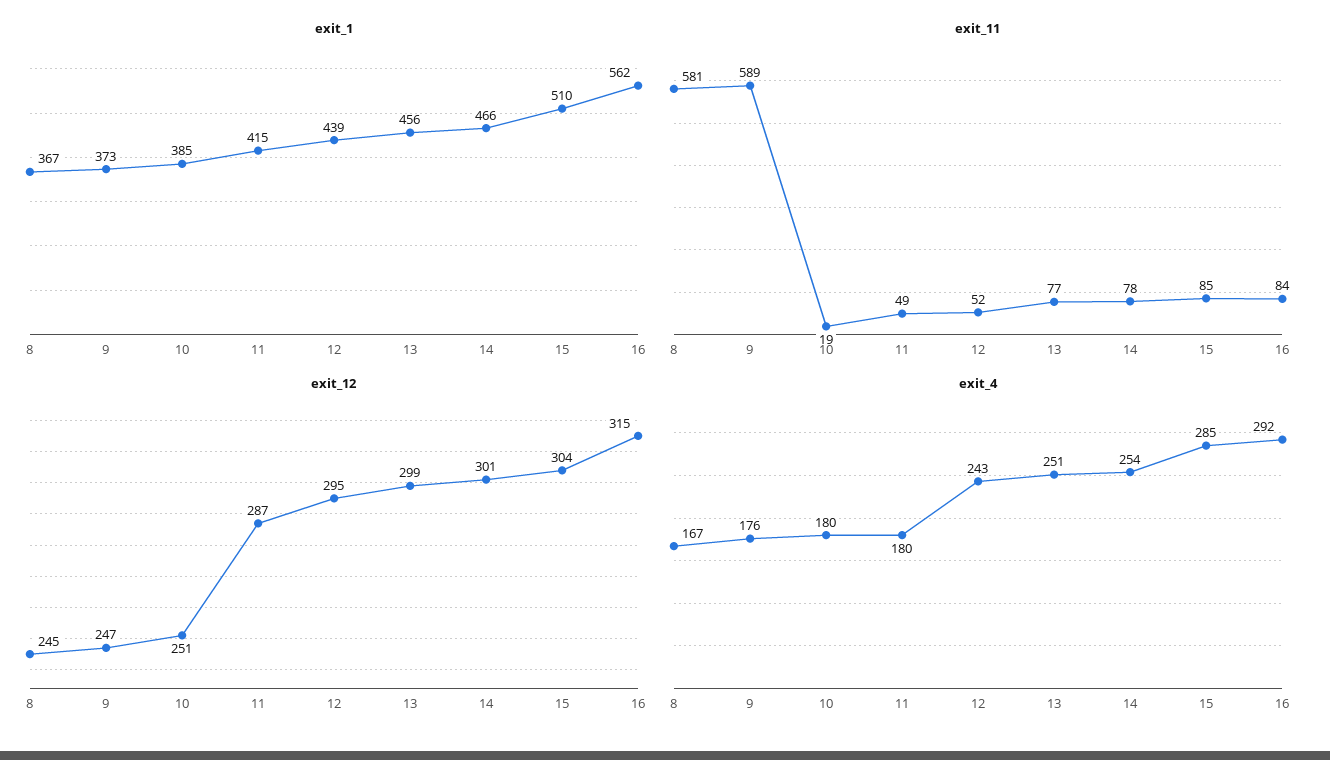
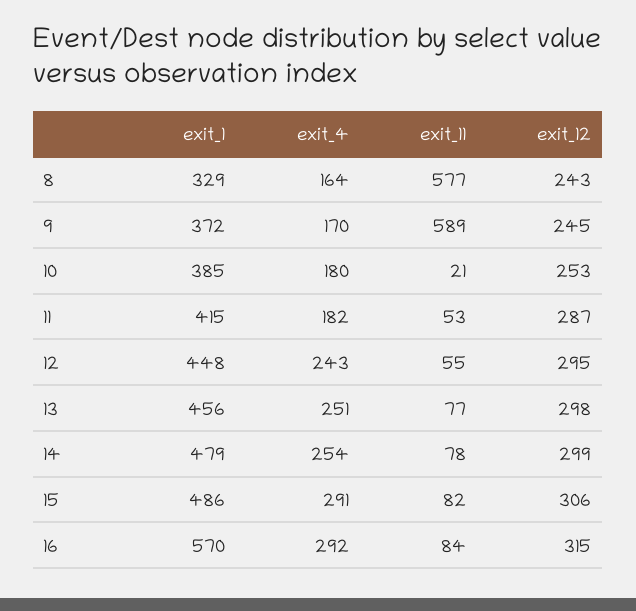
exit_1, 8: 367 -> 329
exit_1, 9: 373 -> 372
exit_1, 12: 439 -> 448
exit_1, 14: 466 -> 479
exit_1, 15: 510 -> 486
exit_1, 16: 562 -> 570
exit_11, 8: 581 -> 577
exit_11, 10: 19 -> 21
exit_11, 11: 49 -> 53
exit_11, 12: 52 -> 55
exit_11, 15: 85 -> 82
exit_12, 8: 245 -> 243
exit_12, 9: 247 -> 245
exit_12, 10: 251 -> 253
exit_12, 13: 299 -> 298
exit_12, 14: 301 -> 299
exit_12, 15: 304 -> 306
exit_4, 8: 167 -> 164
exit_4, 9: 176 -> 170
exit_4, 11: 180 -> 182
exit_4, 15: 285 -> 291

